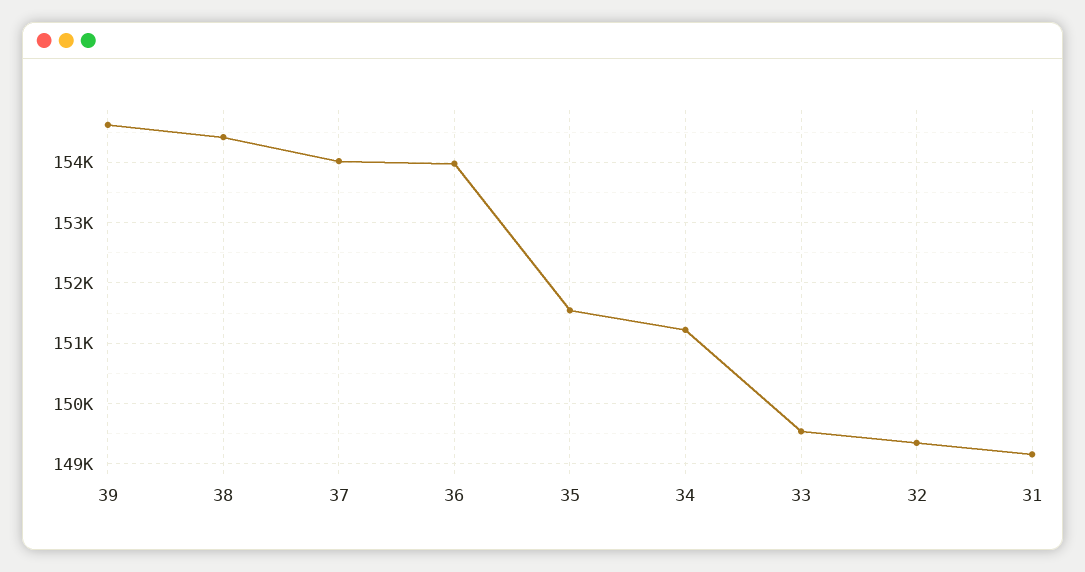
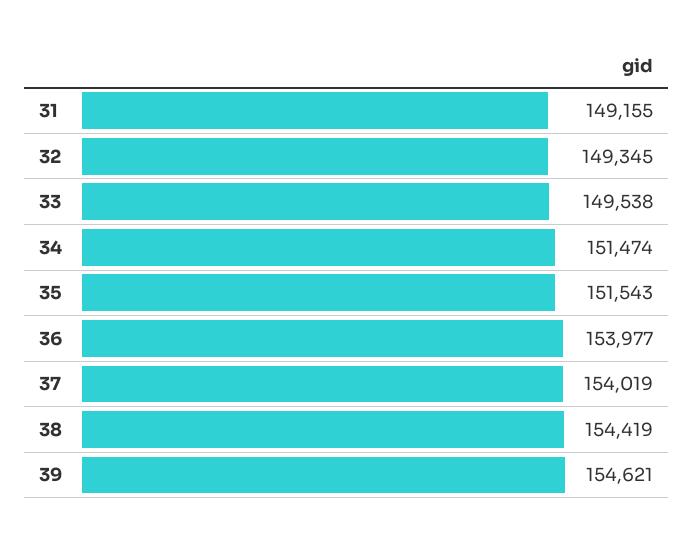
34: 151200 -> 151474

